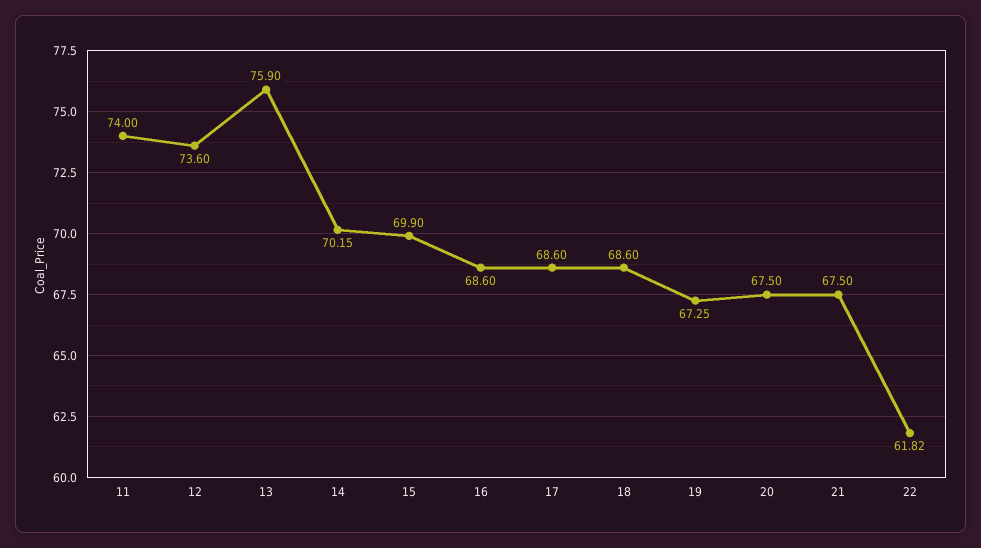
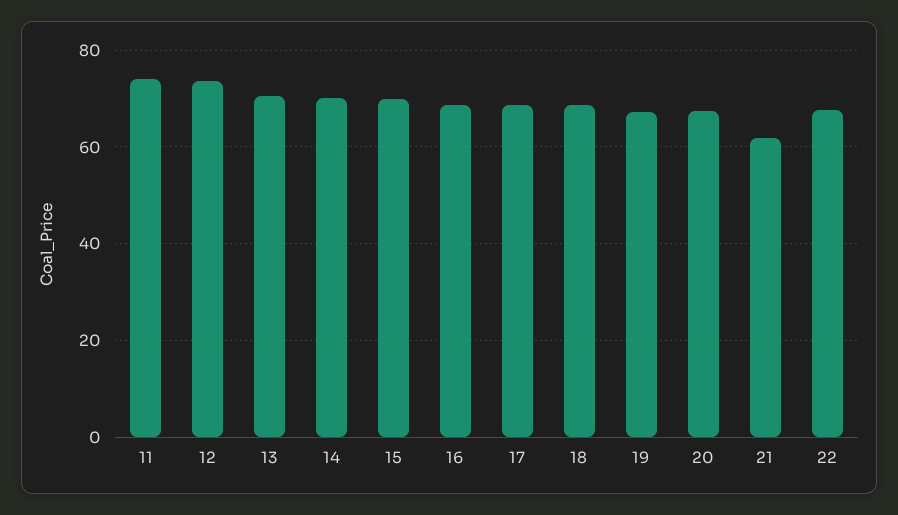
13: 75.9 -> 70
21: 67.5 -> 62
22: 61.82 -> 68

